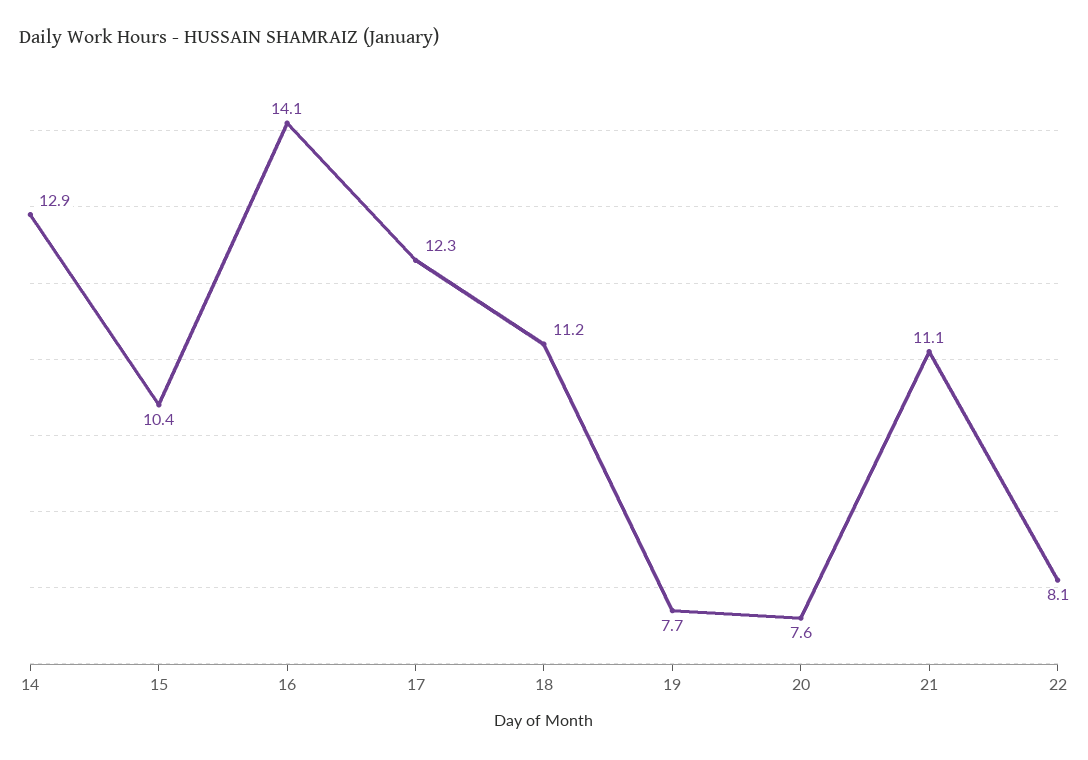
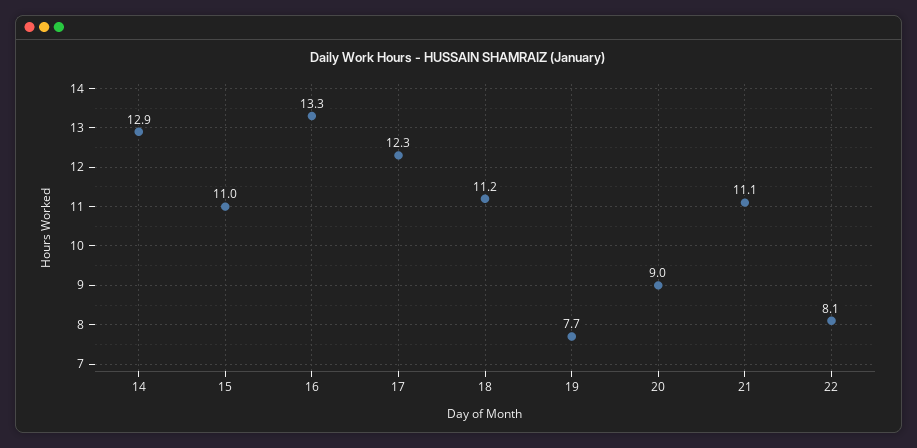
15: 10.4 -> 11
16: 14.1 -> 13.3
20: 7.6 -> 9

